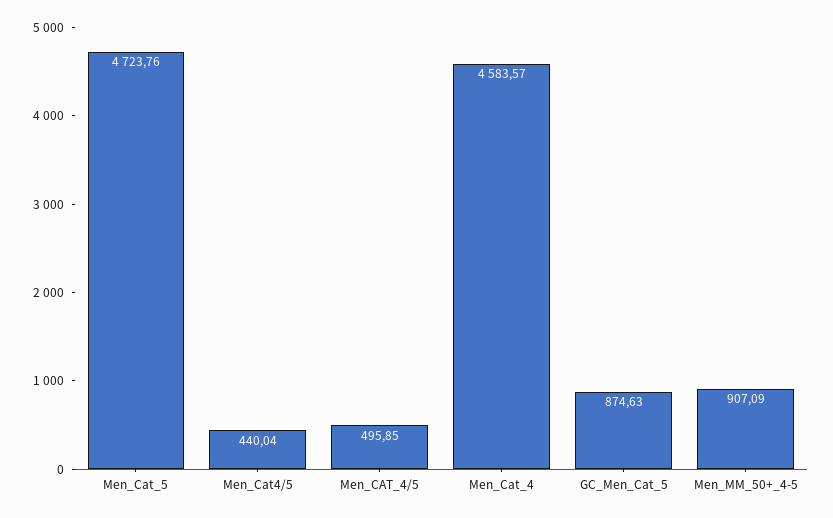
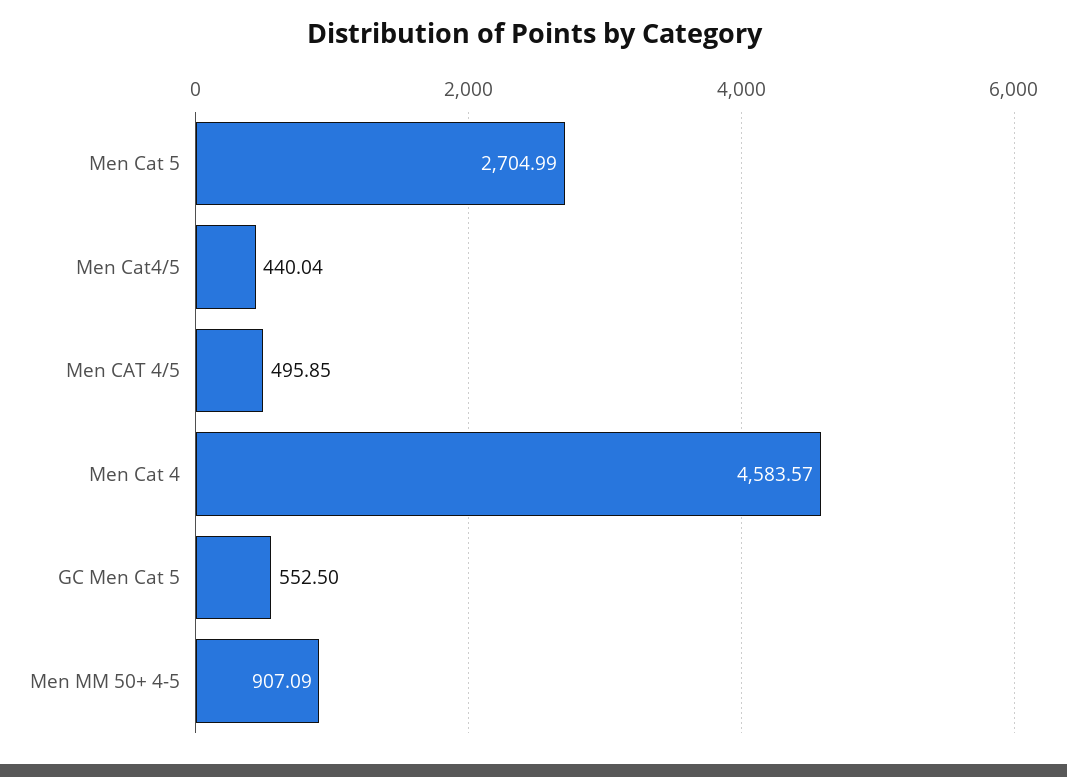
Men_Cat_5: 4723.76 -> 2704.99
GC_Men_Cat_5: 874.63 -> 552.5

